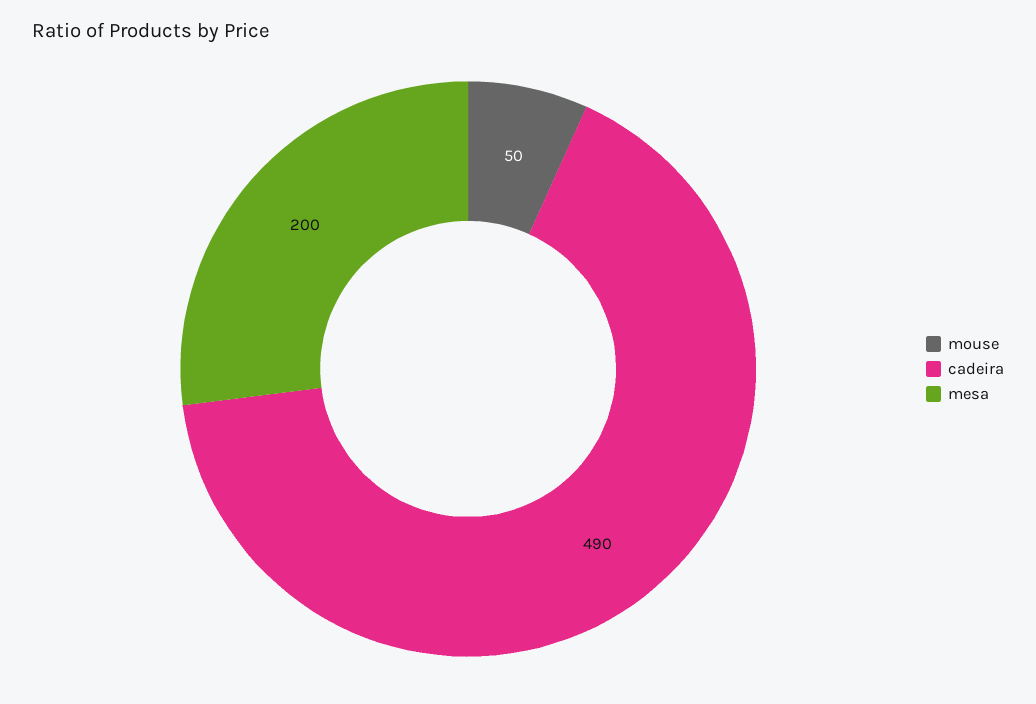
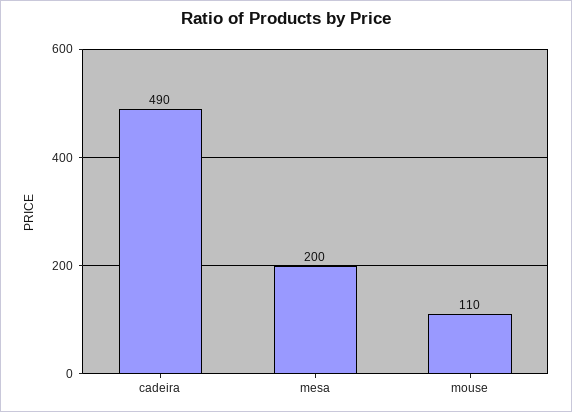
mouse: 50 -> 110

